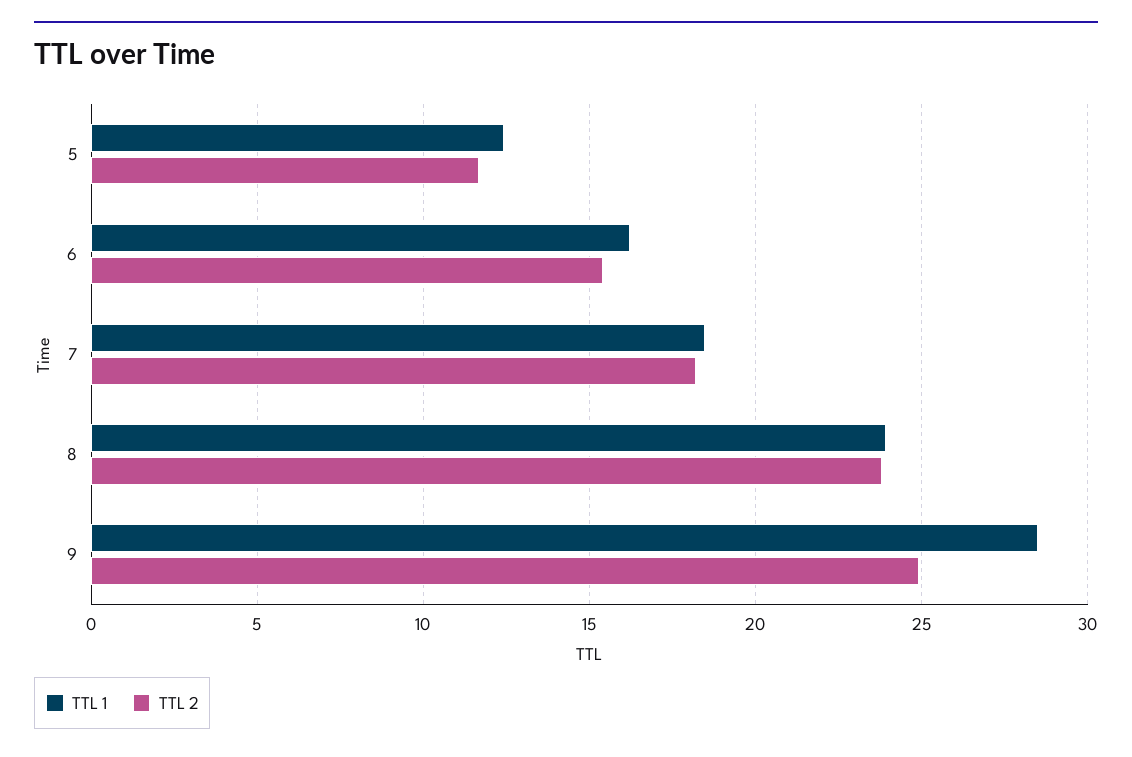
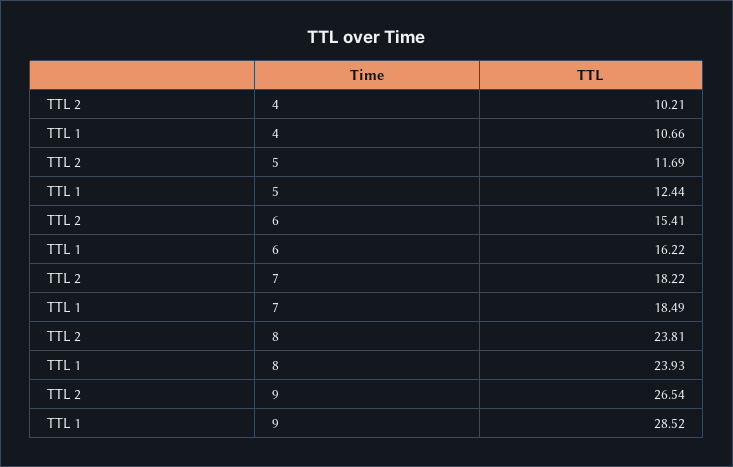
TTL 2, 9: 25 -> 26.54
TTL 2, 4: none -> 10.21
TTL 1, 4: none -> 10.66

